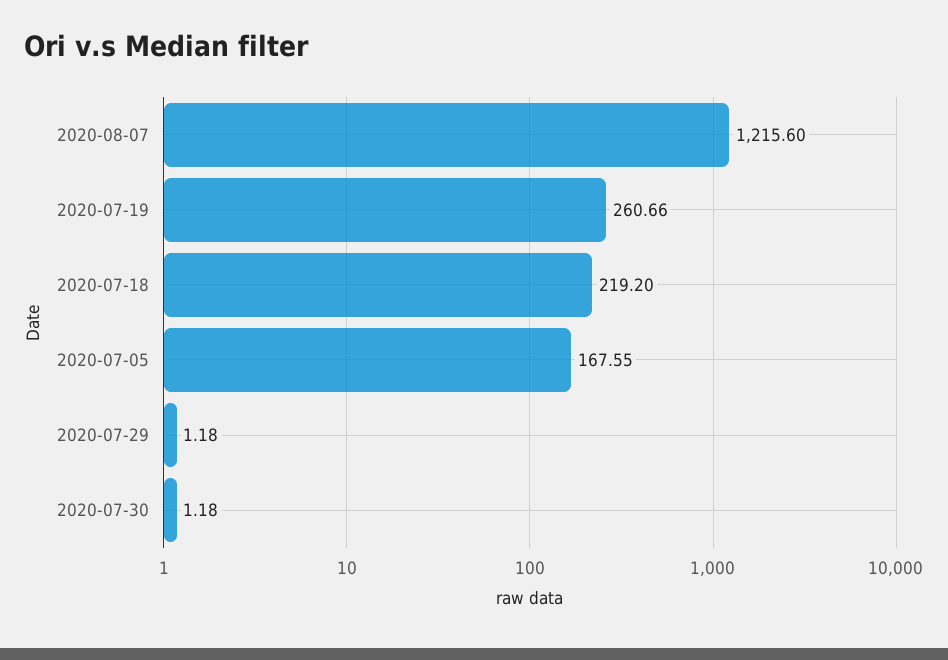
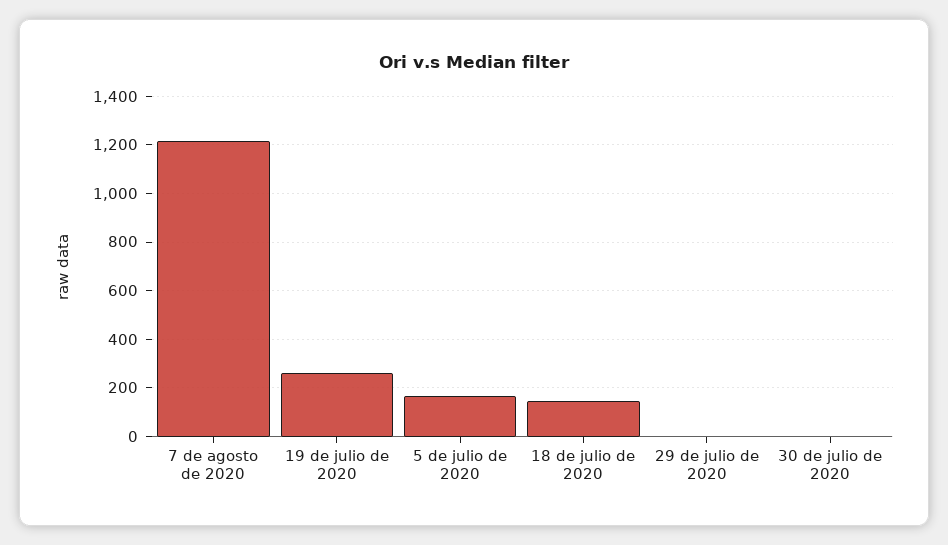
2020-07-18: 219.2 -> 150

